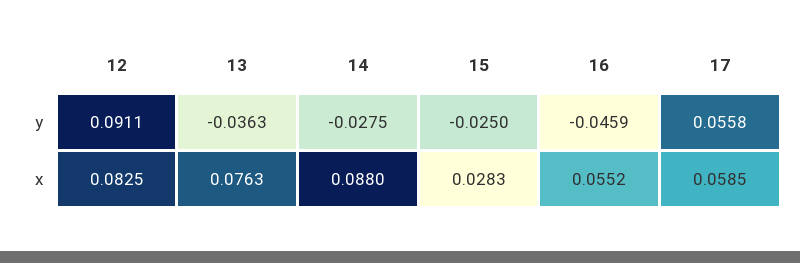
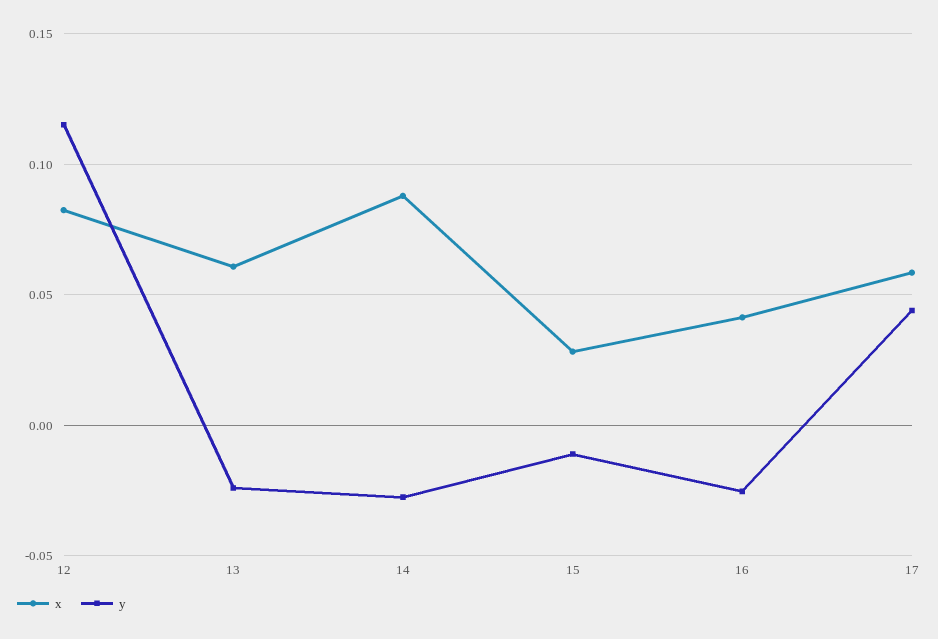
y, 12: 0.0911 -> 0.115
y, 13: -0.0363 -> -0.025
y, 15: -0.025 -> -0.01
y, 16: -0.0459 -> -0.025
y, 17: 0.0558 -> 0.045
x, 13: 0.0763 -> 0.06
x, 16: 0.0552 -> 0.04

